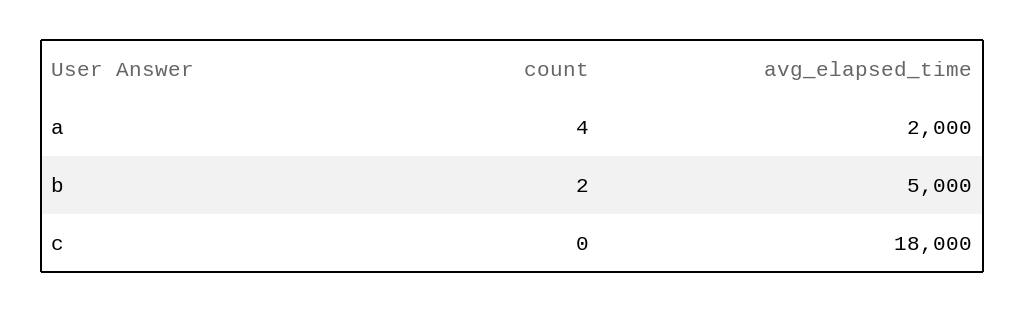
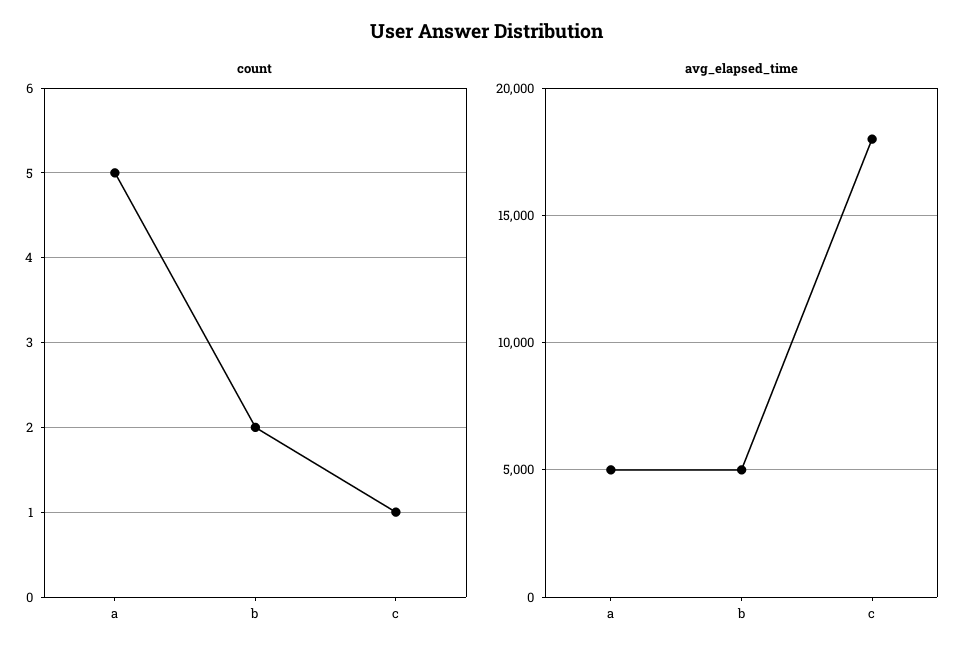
count, a: 4 -> 5
avg_elapsed_time, a: 2000 -> 5000
count, c: 0 -> 1

